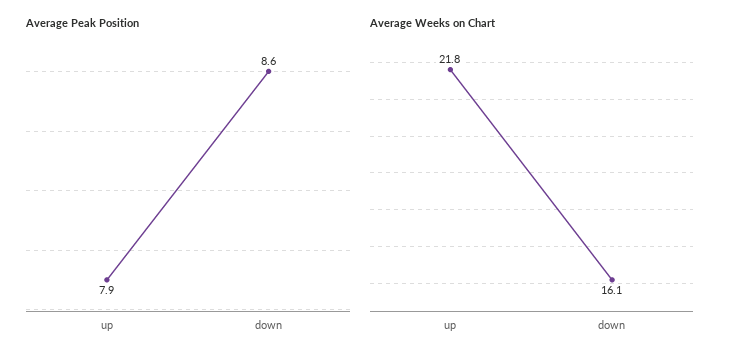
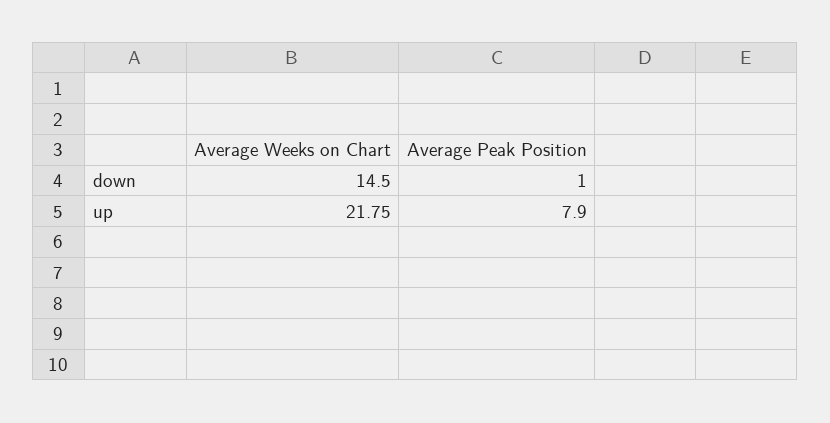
Average Peak Position, down: 8.6 -> 1
Average Weeks on Chart, down: 16.1 -> 14.5

